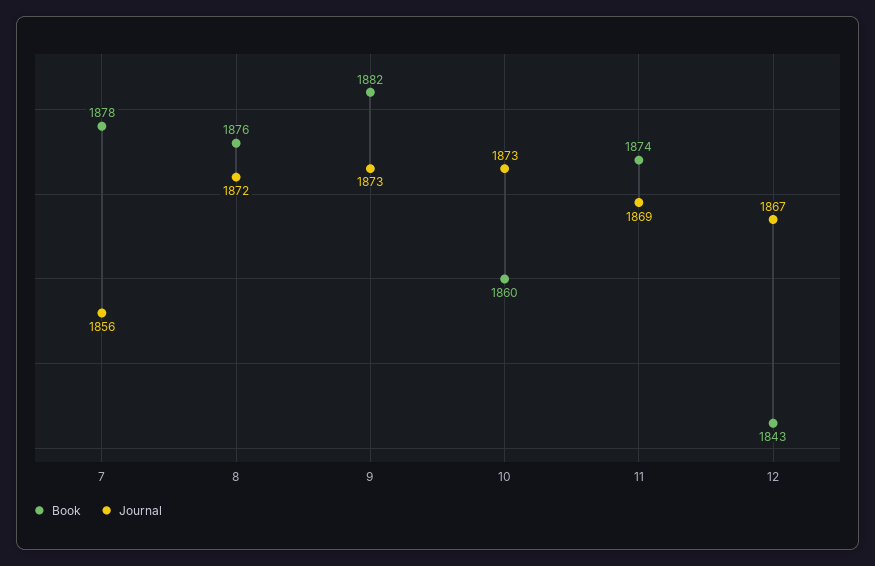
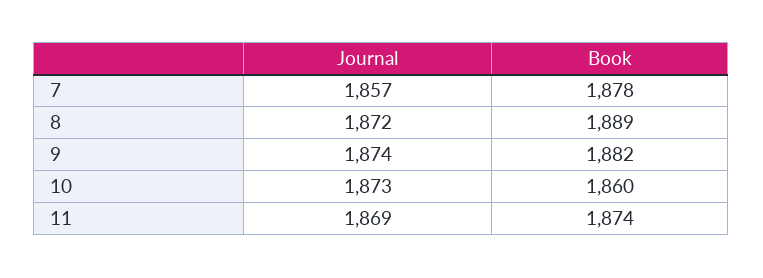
Journal, 7: 1856 -> 1857
Book, 8: 1876 -> 1889
Journal, 9: 1873 -> 1874
Book, 12: 1843 -> none
Journal, 12: 1867 -> none

